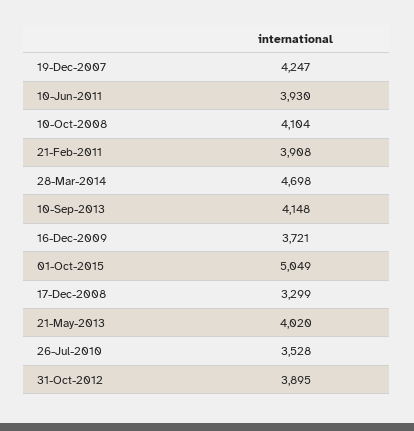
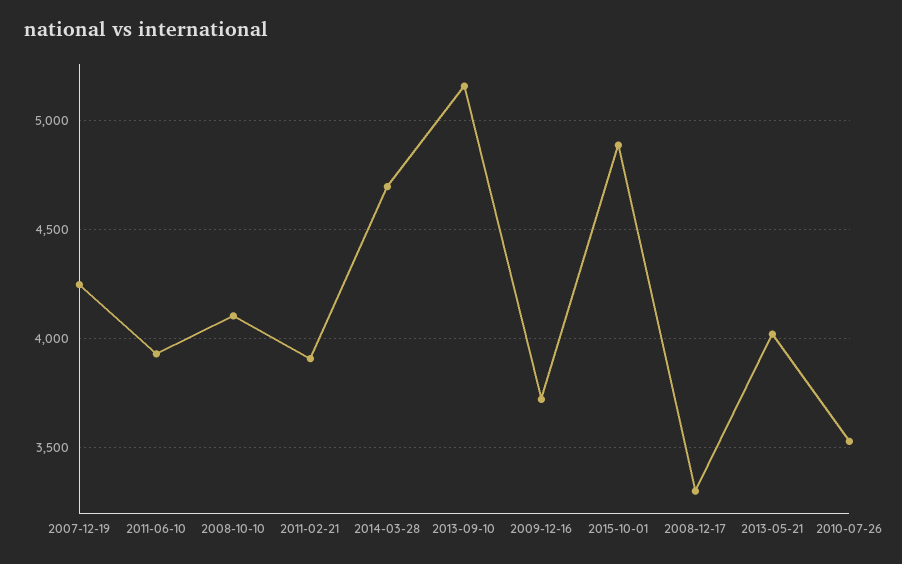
10-Sep-2013: 4148 -> 5150
01-Oct-2015: 5049 -> 4900
31-Oct-2012: 3895 -> none

